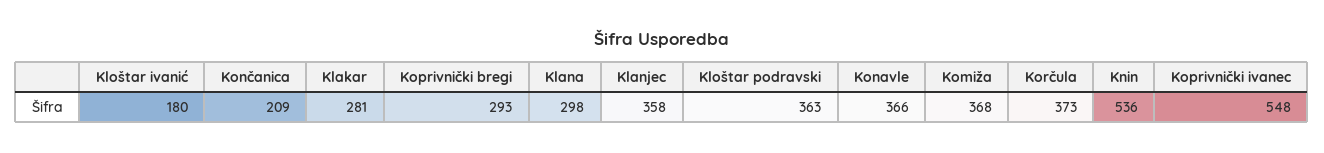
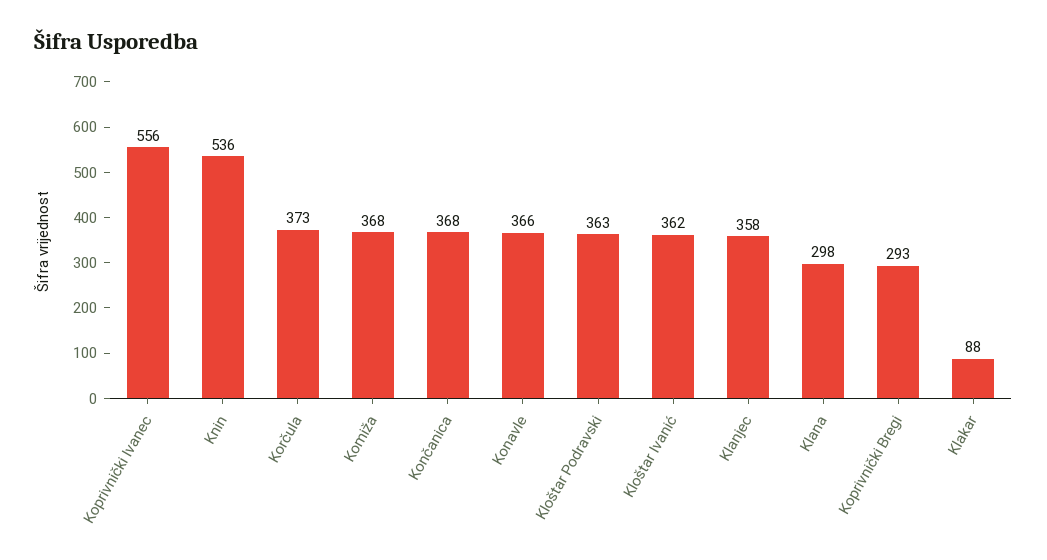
Kloštar ivanić: 180 -> 362
Končanica: 209 -> 368
Klakar: 281 -> 88
Koprivnički ivanec: 548 -> 556

